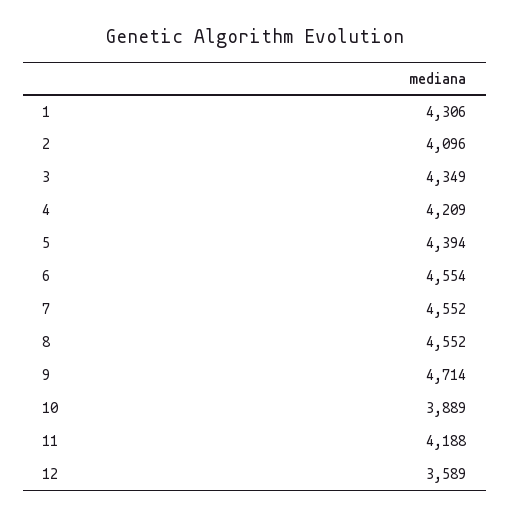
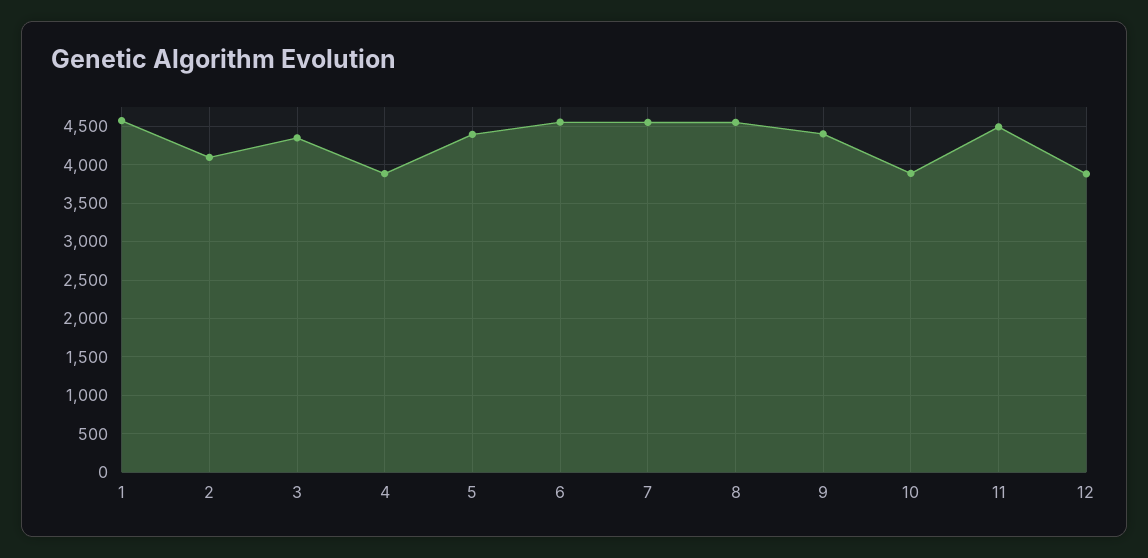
1: 4306 -> 4600
4: 4209 -> 3900
9: 4714 -> 4400
11: 4188 -> 4500
12: 3589 -> 3900

